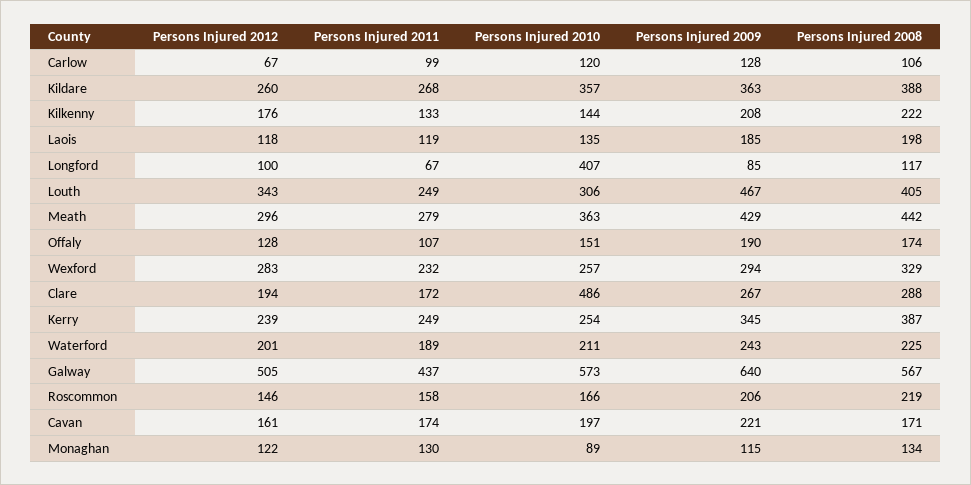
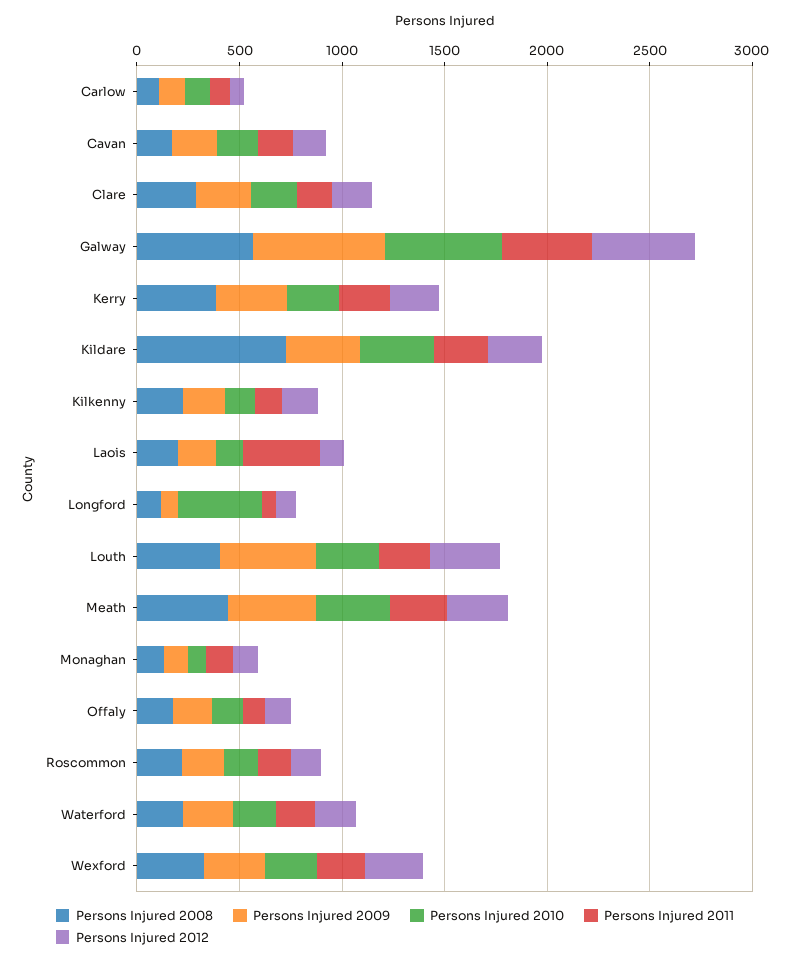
Persons Injured 2008, Kildare: 388 -> 700
Persons Injured 2011, Laois: 119 -> 400
Persons Injured 2010, Clare: 486 -> 200

